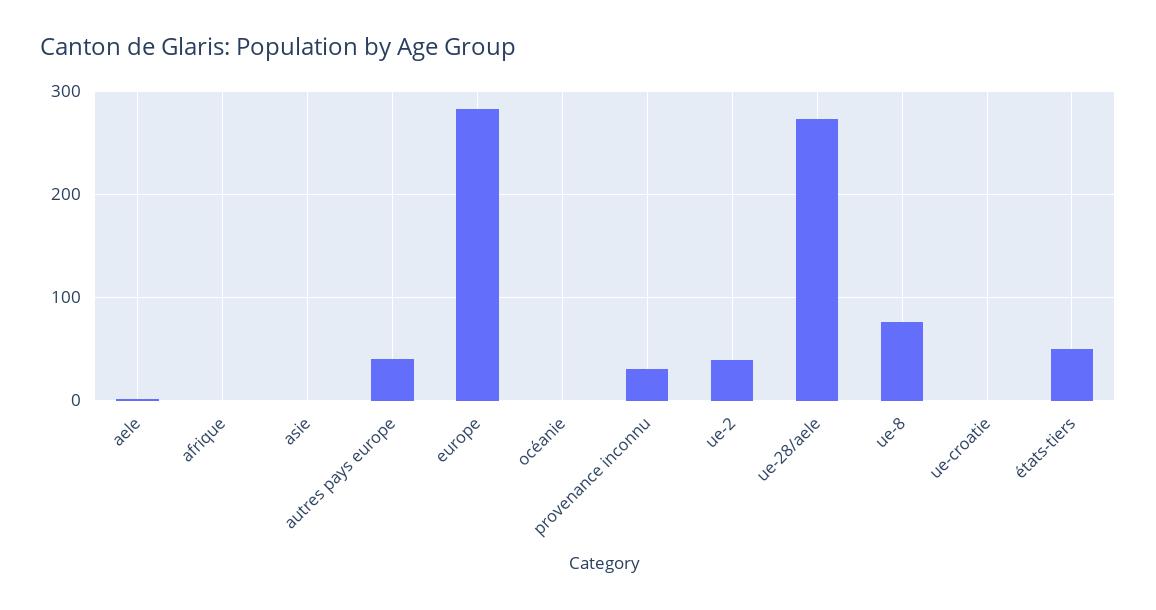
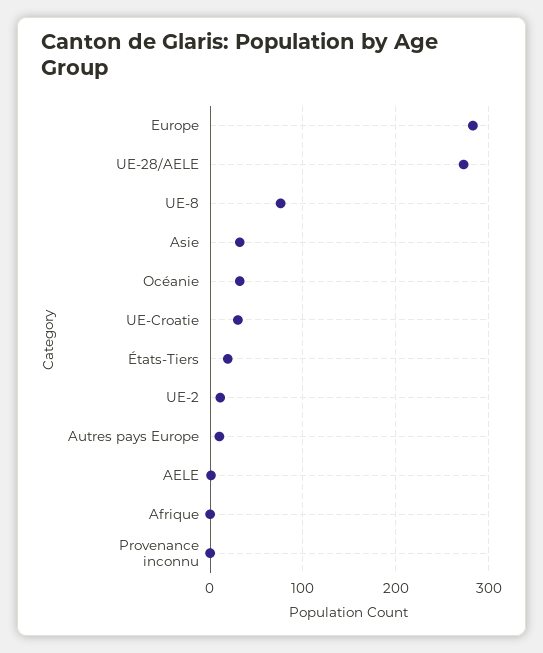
asie: 0 -> 30
autres pays europe: 40 -> 10
océanie: 0 -> 30
provenance inconnu: 30 -> 0
ue-2: 40 -> 10
ue-croatie: 0 -> 30
états-tiers: 50 -> 20

